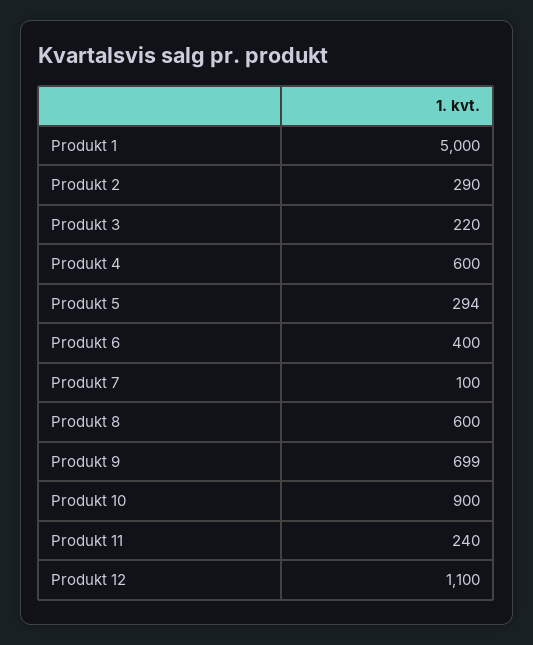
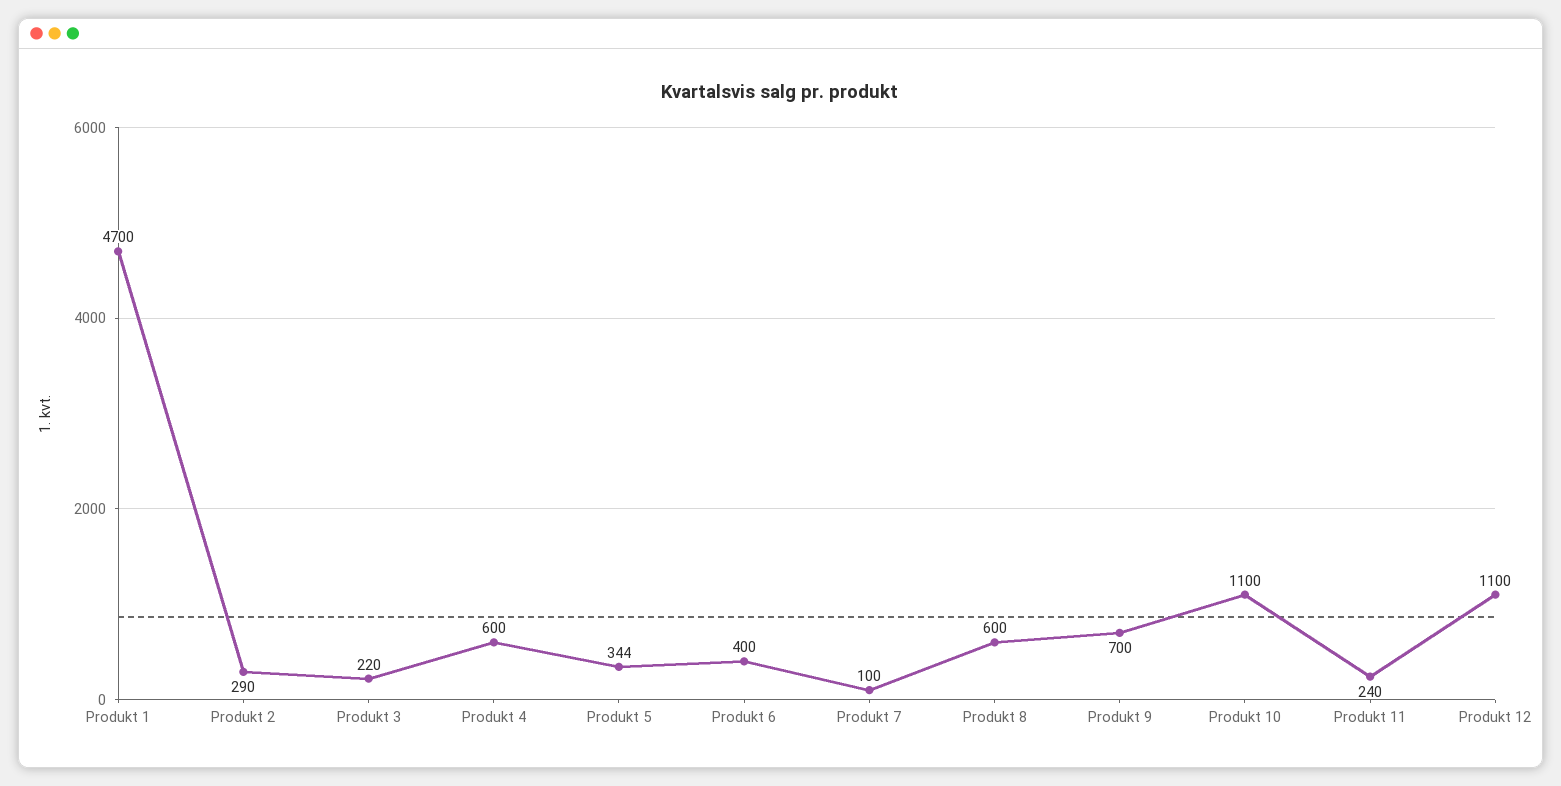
Produkt 1: 5000 -> 4700
Produkt 5: 294 -> 344
Produkt 9: 699 -> 700
Produkt 10: 900 -> 1100

